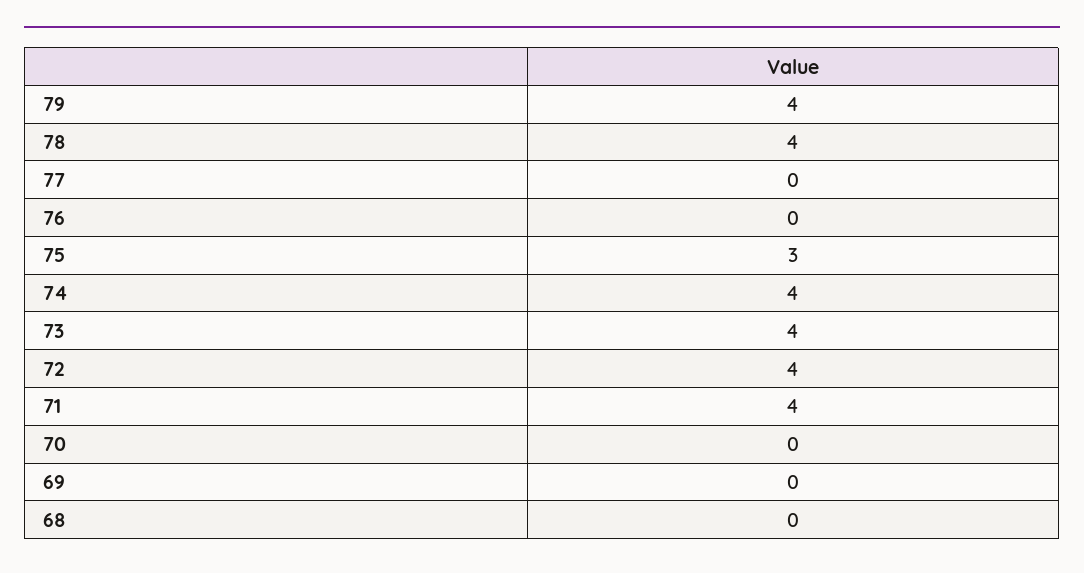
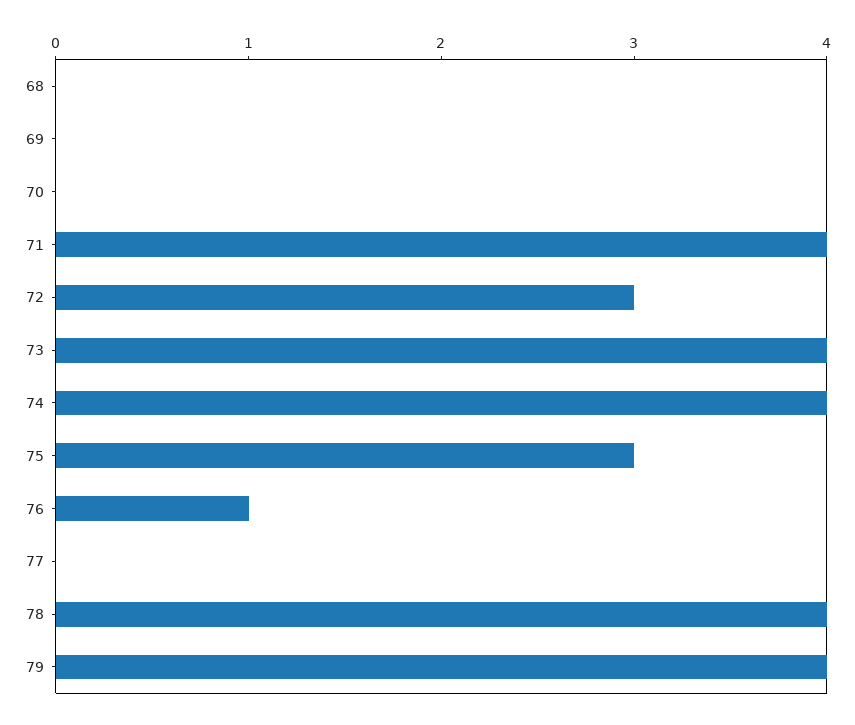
76: 0 -> 1
72: 4 -> 3

